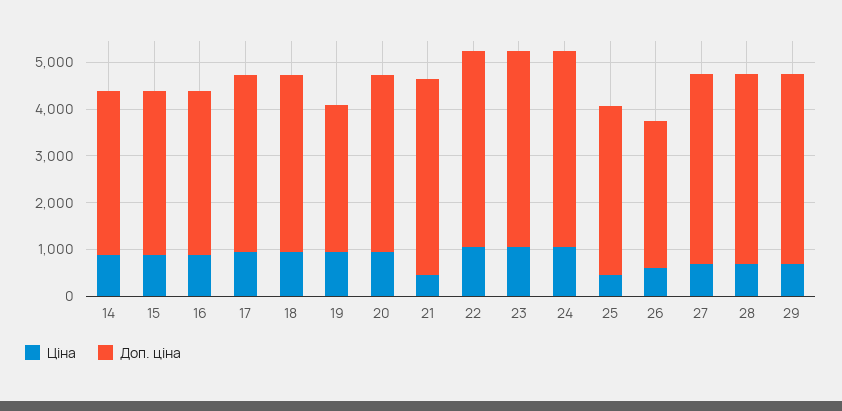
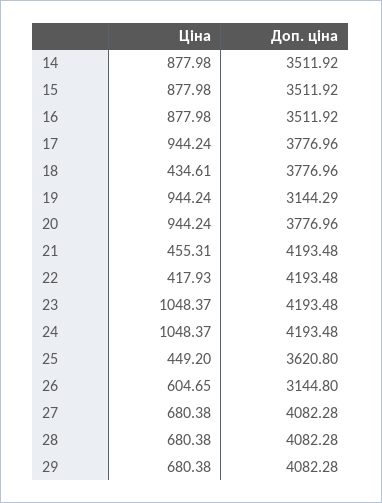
Ціна, 18: 1000 -> 434.61
Ціна, 22: 1000 -> 417.93

